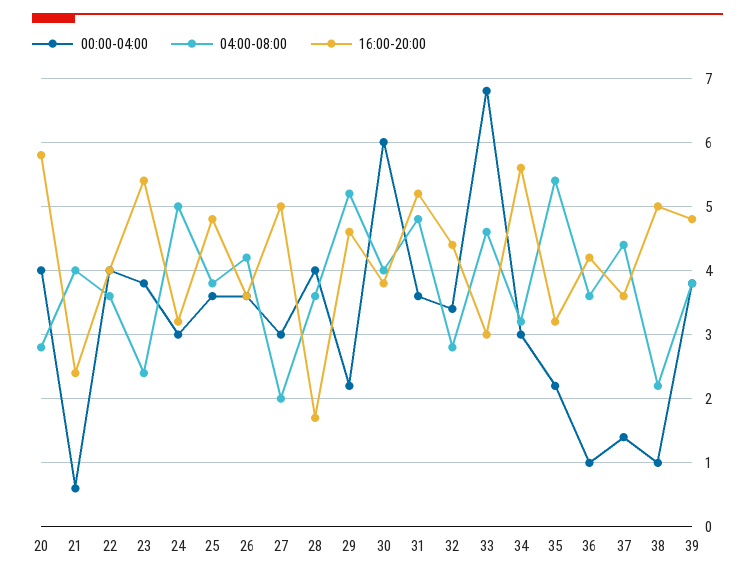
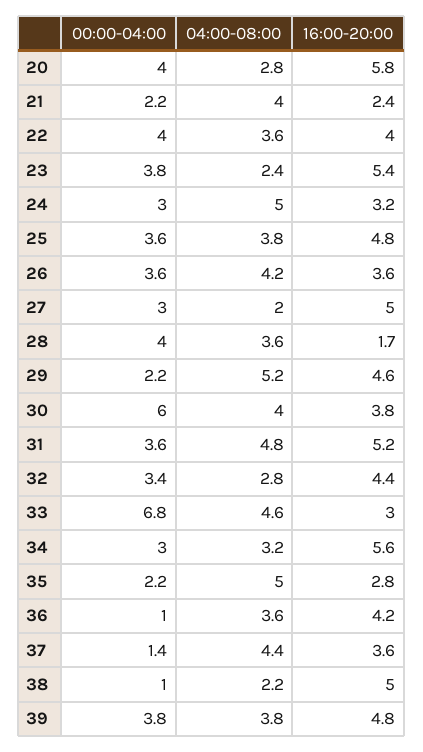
00:00-04:00, 21: 0.6 -> 2.2
04:00-08:00, 35: 5.4 -> 5
16:00-20:00, 35: 3.2 -> 2.8

